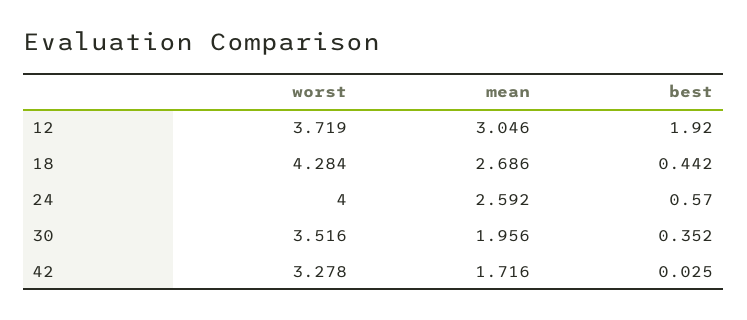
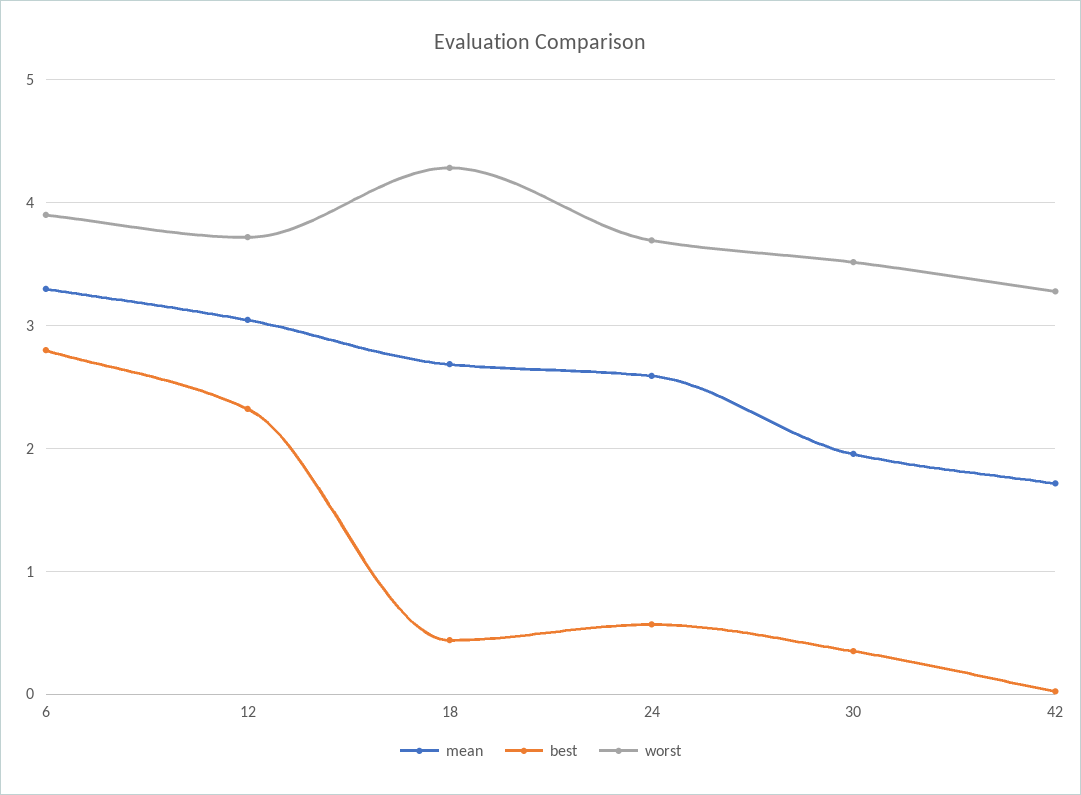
best, 12: 1.92 -> 2.3
worst, 24: 4 -> 3.7
mean, 6: none -> 3.3
best, 6: none -> 2.8
worst, 6: none -> 3.9

